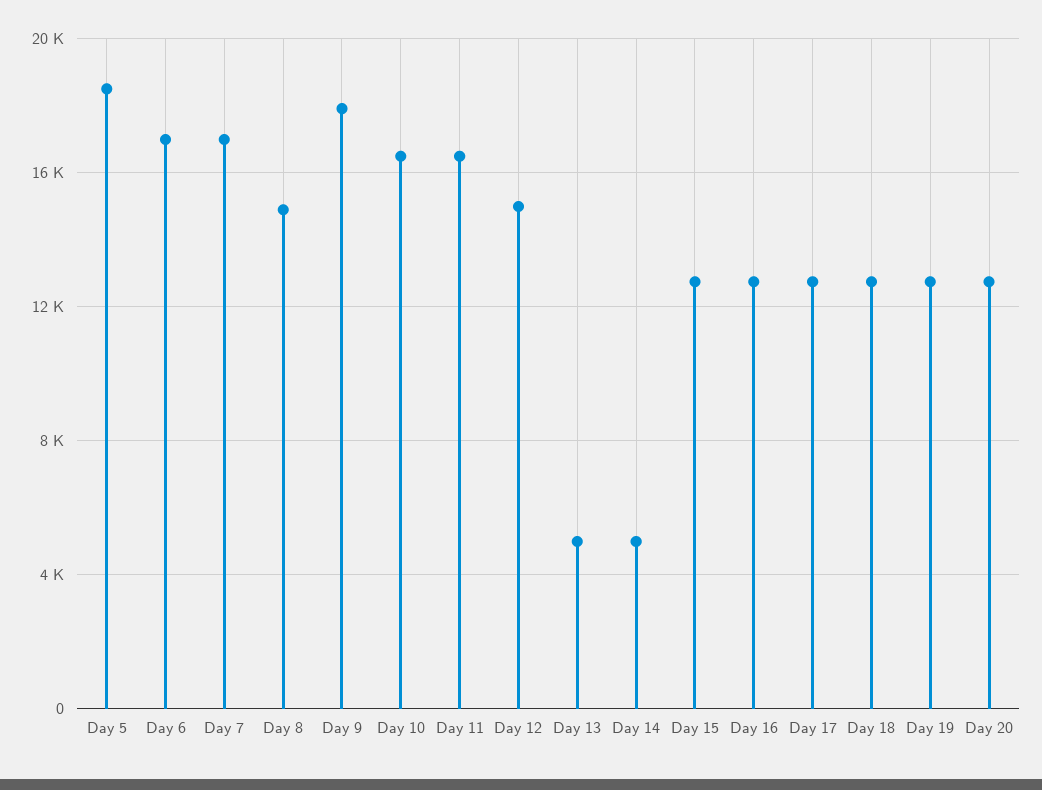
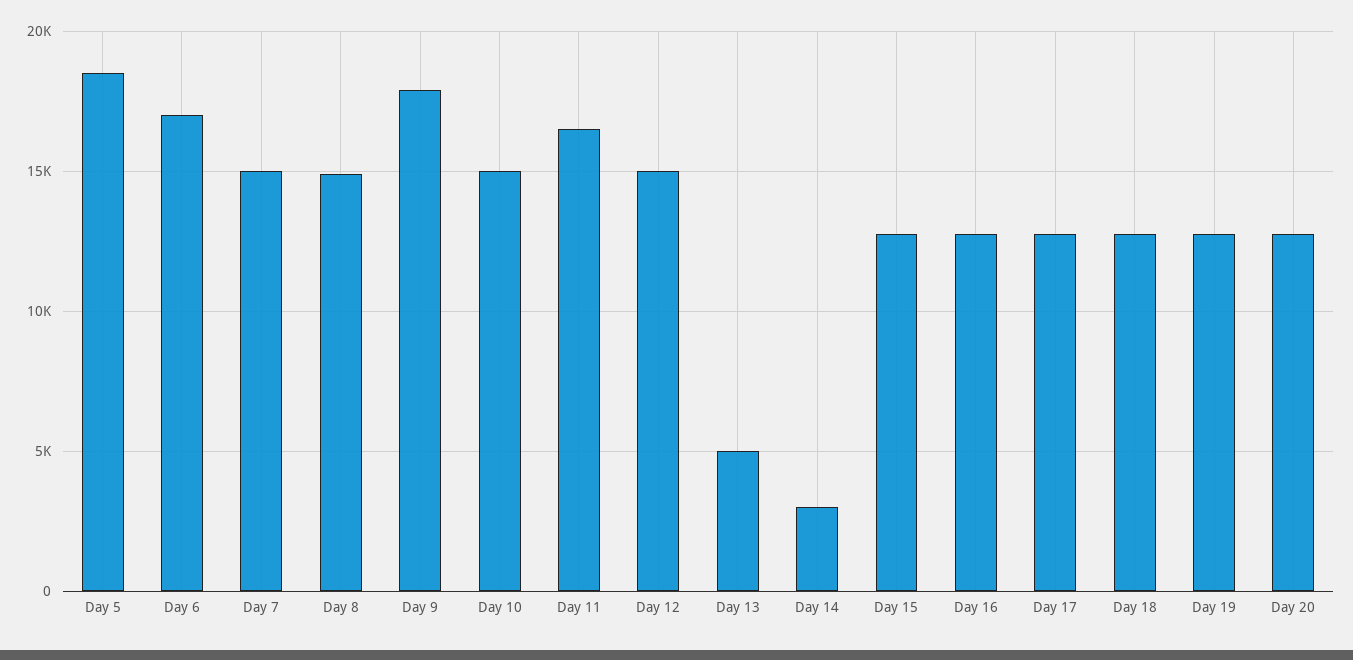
Day 7: 17000 -> 15000
Day 10: 16500 -> 15000
Day 14: 5000 -> 3000

